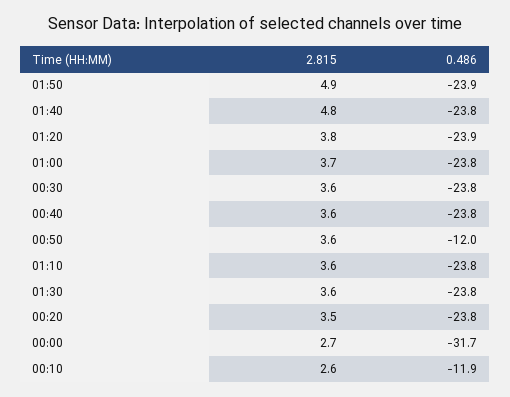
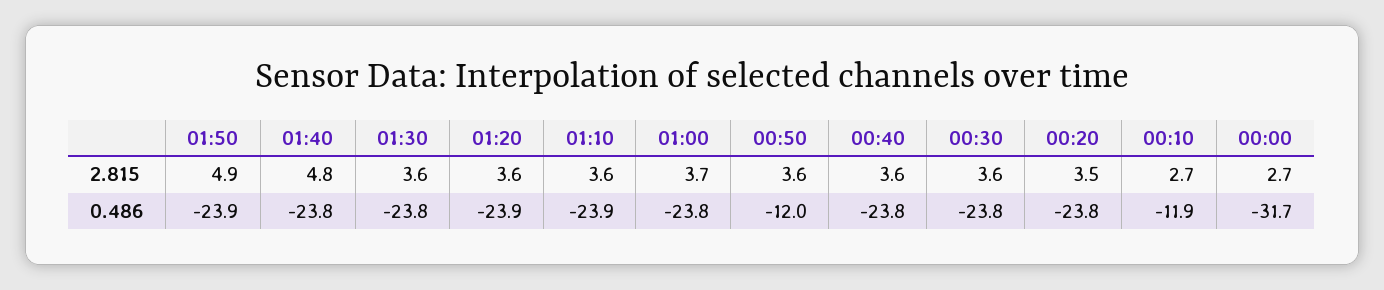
2.815, 01:20: 3.8 -> 3.6
0.486, 01:10: -23.8 -> -23.9
2.815, 00:10: 2.6 -> 2.7

